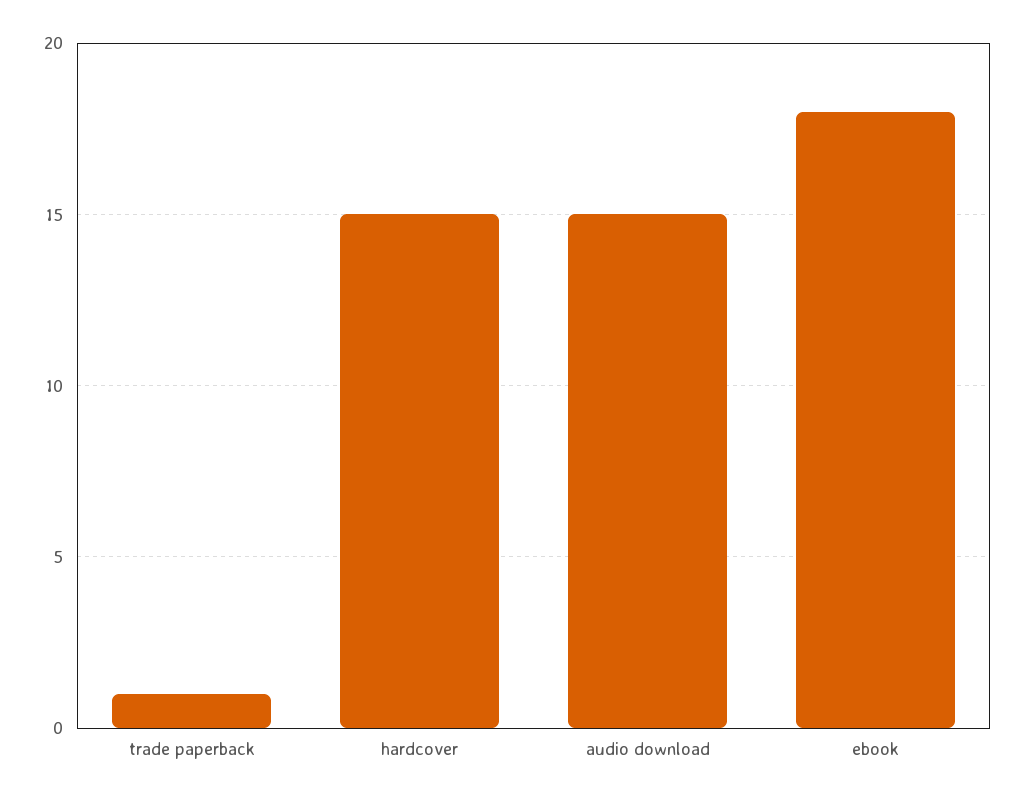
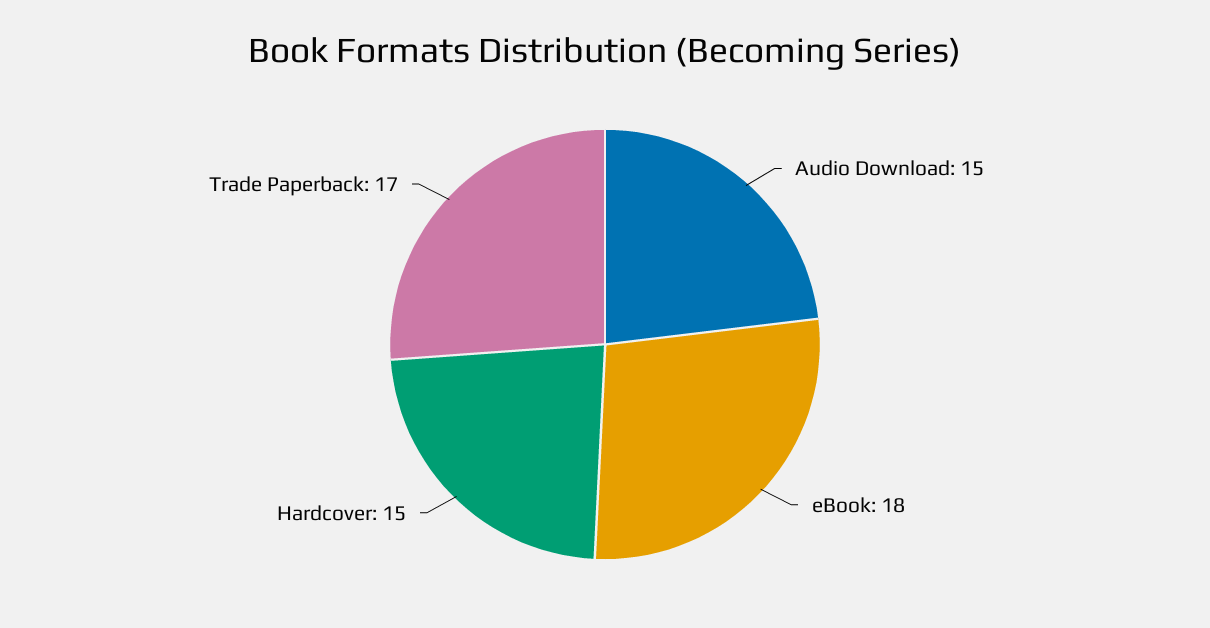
trade paperback: 1 -> 17

